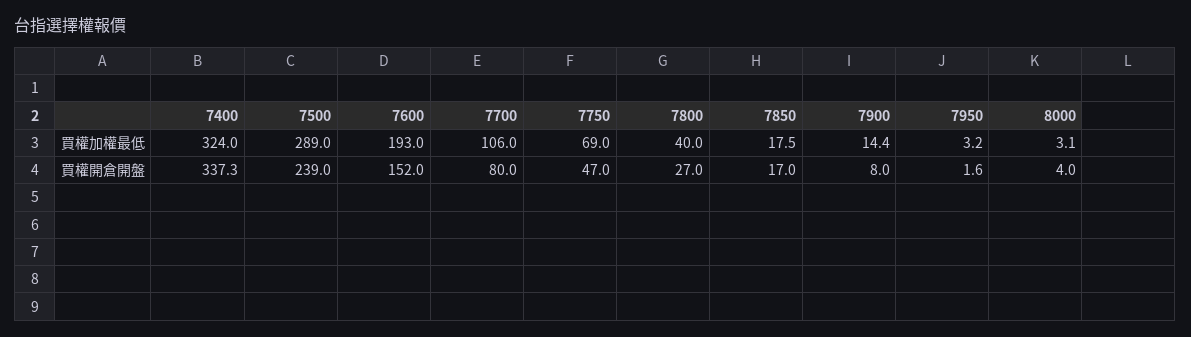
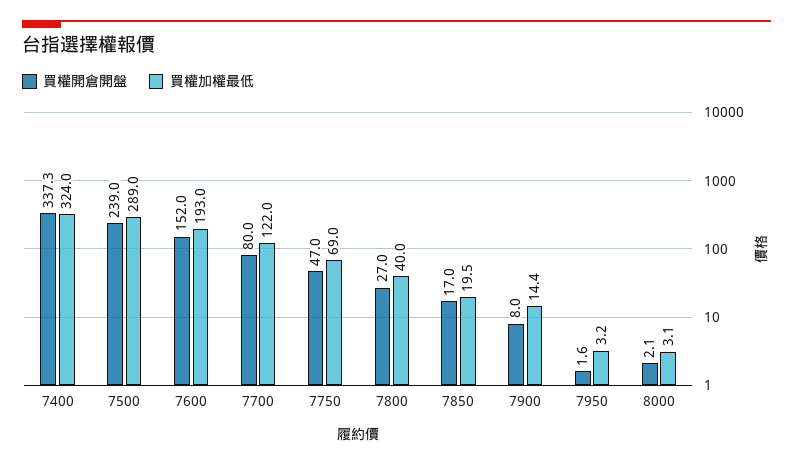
買權加權最低, 7700: 106 -> 122
買權加權最低, 7850: 17.5 -> 19.5
買權開倉開盤, 8000: 4 -> 2.1

